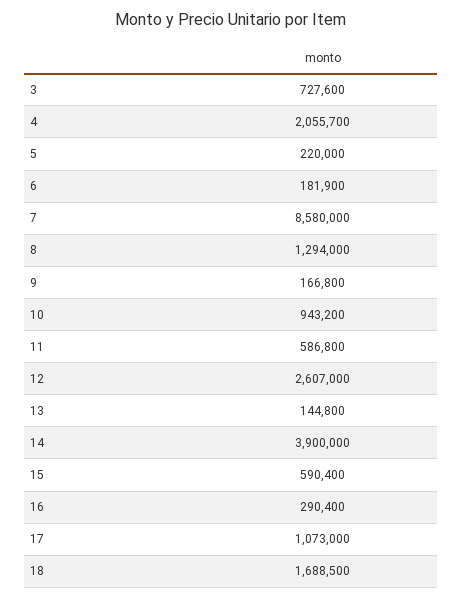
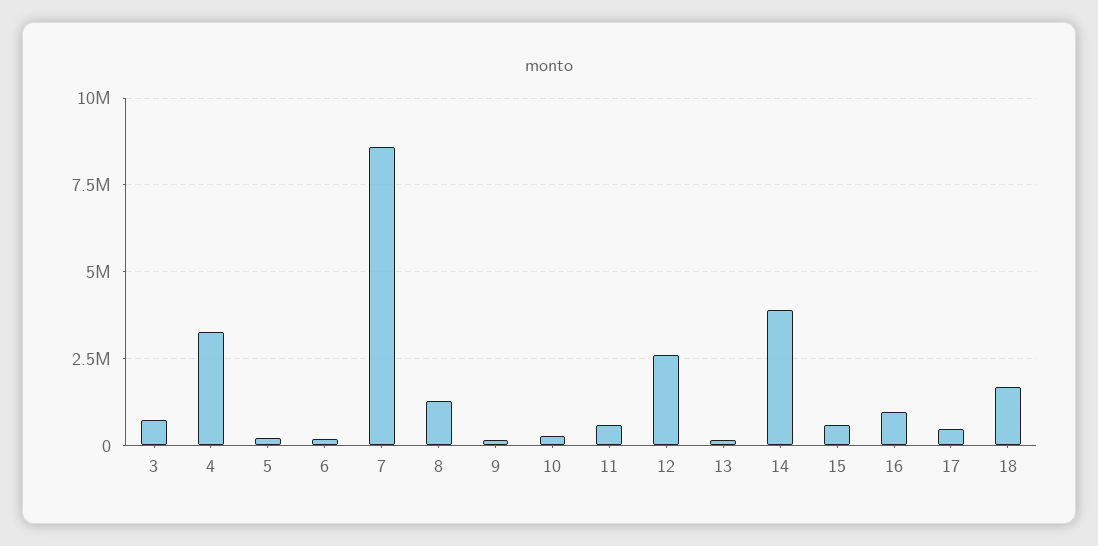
4: 2055700 -> 3250000
10: 943200 -> 250000
16: 290400 -> 1000000
17: 1073000 -> 500000

